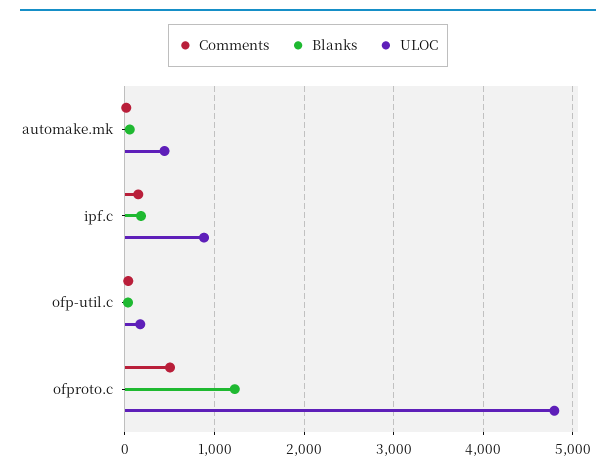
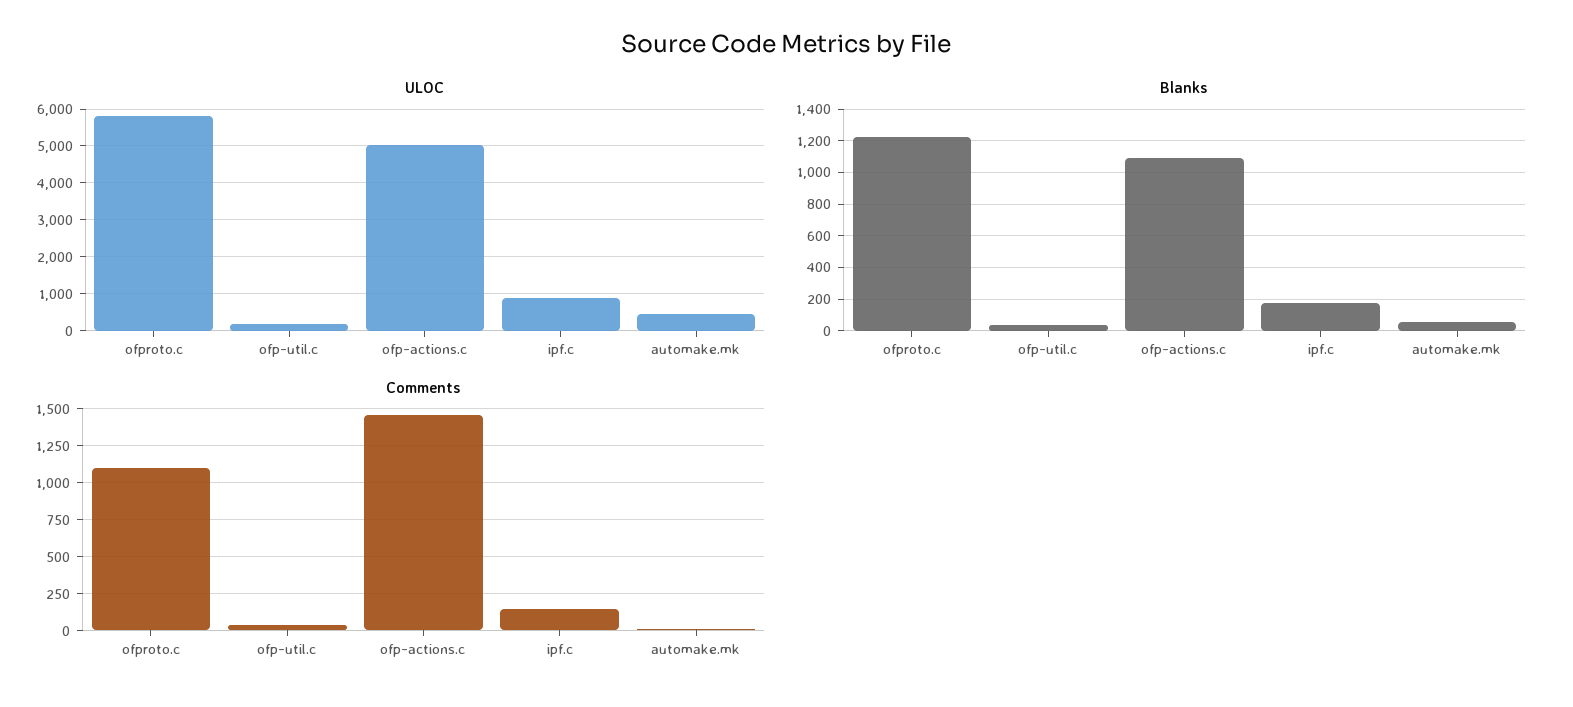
Comments, ofproto.c: 500 -> 1100
ULOC, ofproto.c: 4800 -> 5800
ULOC, ofp-actions.c: none -> 5000
Blanks, ofp-actions.c: none -> 1100
Comments, ofp-actions.c: none -> 1450

